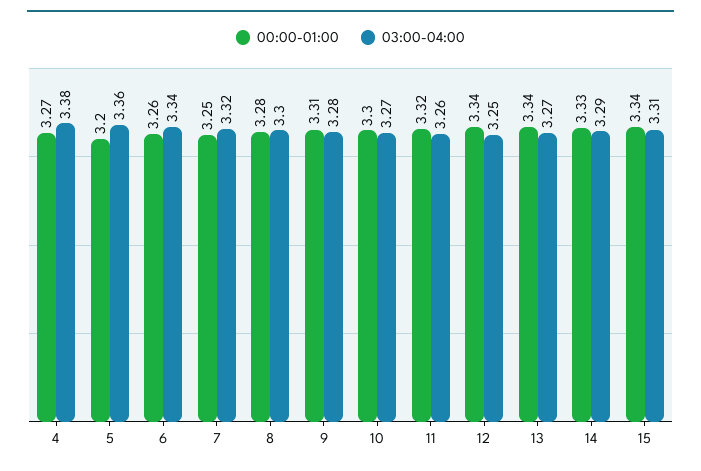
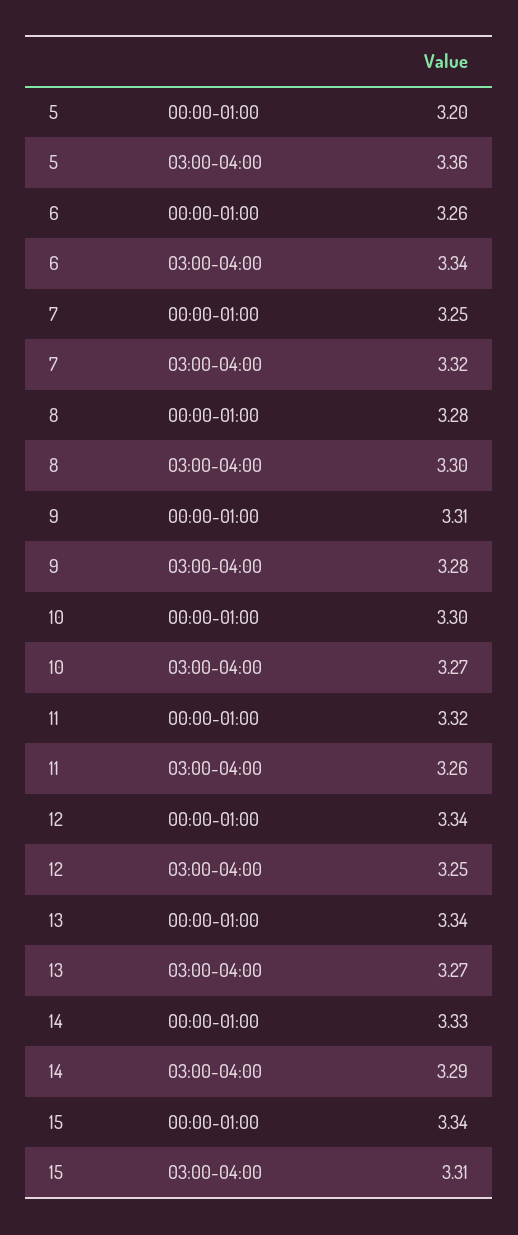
00:00-01:00, 4: 3.27 -> none
03:00-04:00, 4: 3.38 -> none

